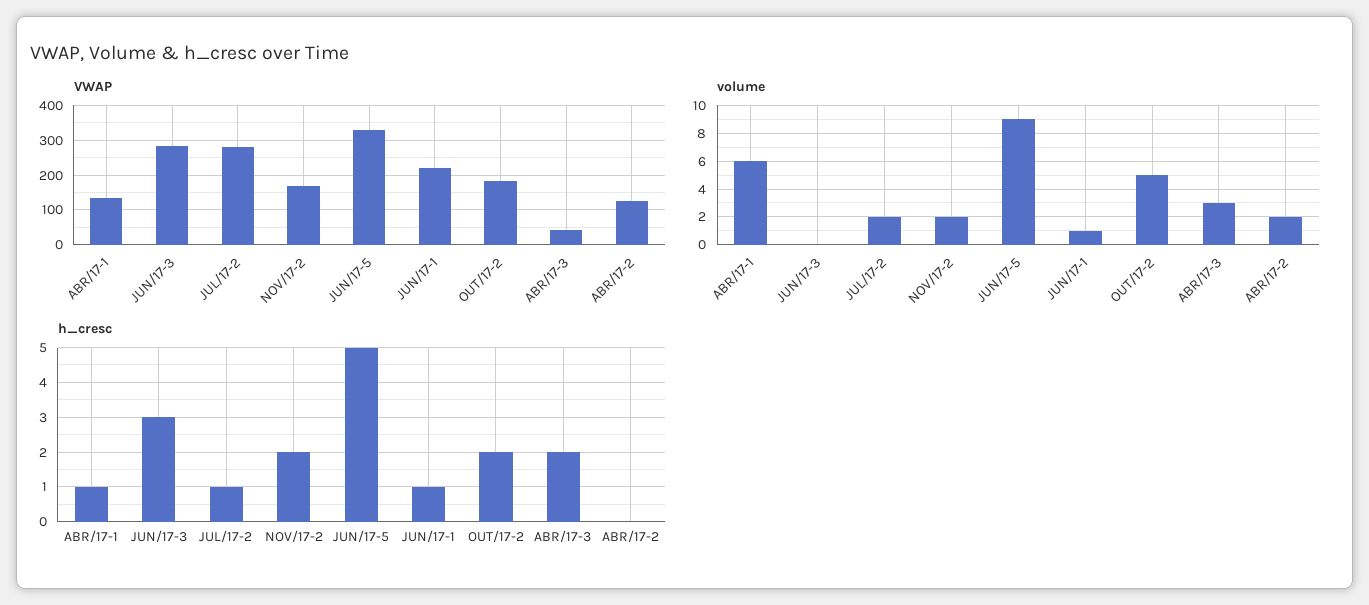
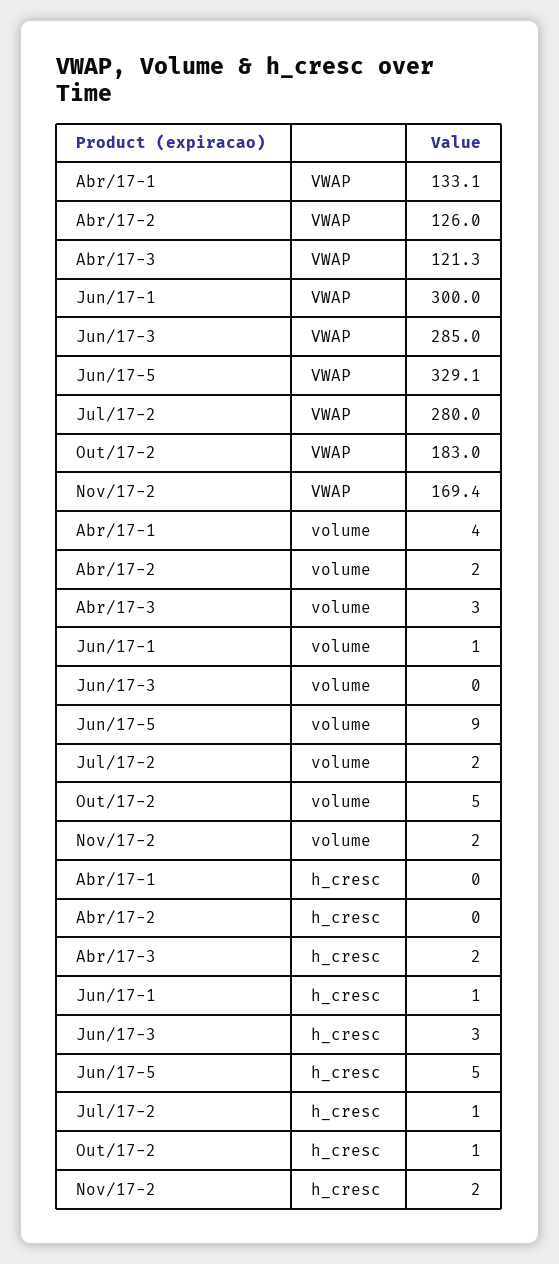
VWAP, JUN/17-1: 220 -> 300
VWAP, ABR/17-3: 40 -> 121.3
volume, ABR/17-1: 6 -> 4
h_cresc, ABR/17-1: 1 -> 0
h_cresc, OUT/17-2: 2 -> 1

